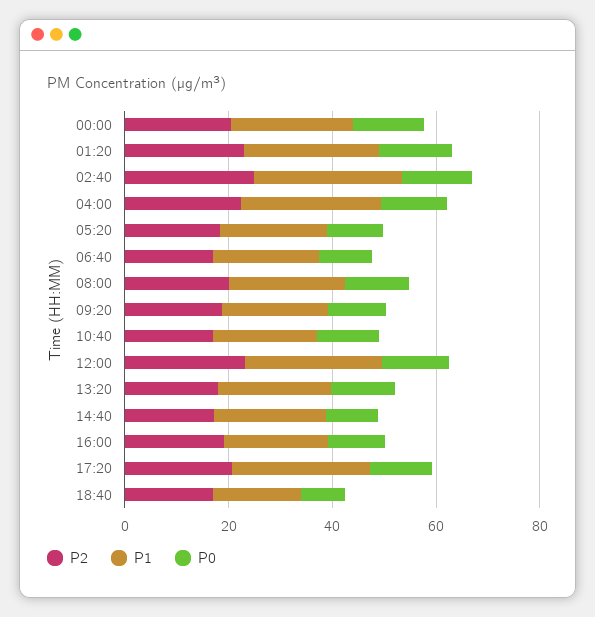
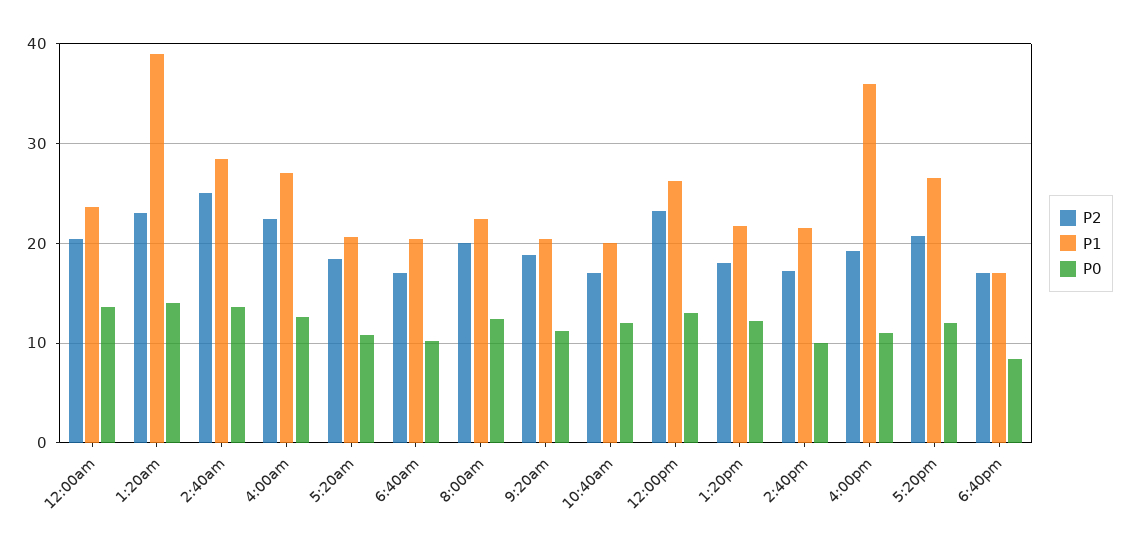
P1, 01:20: 25 -> 39
P1, 16:00: 20 -> 36

